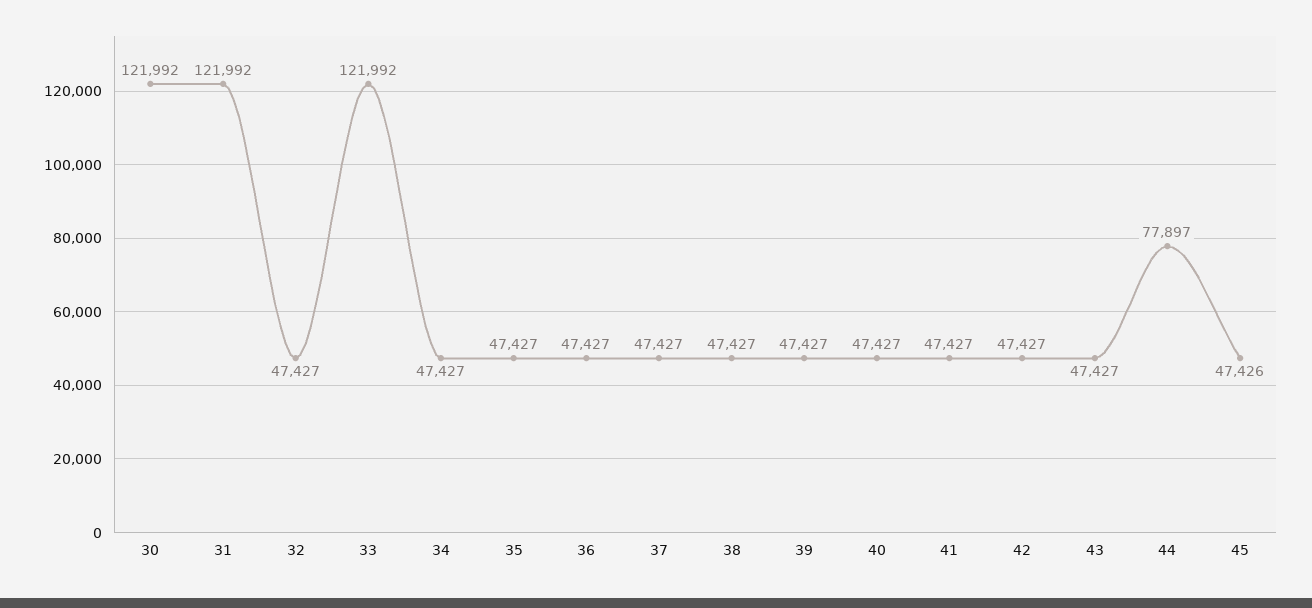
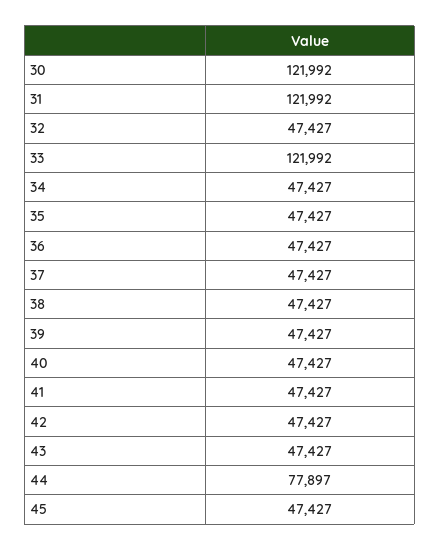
45: 47426 -> 47427

